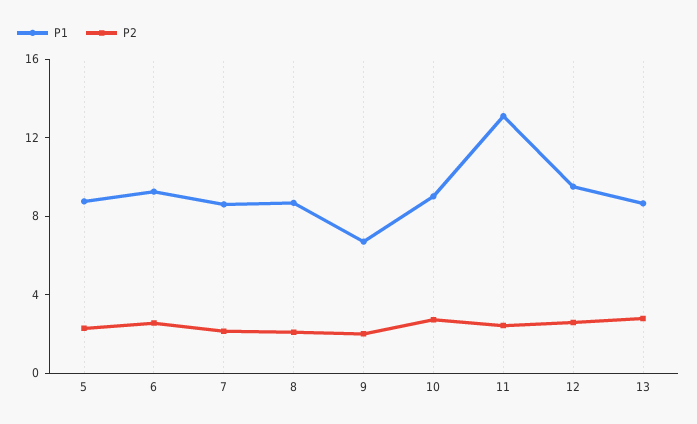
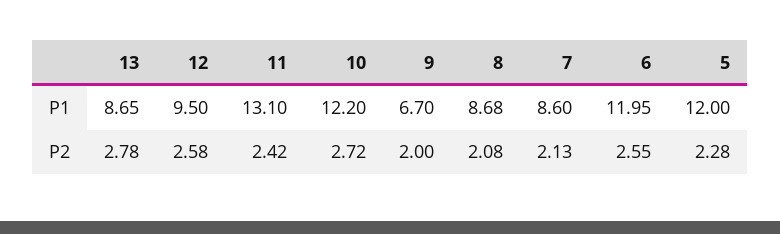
P1, 5: 9 -> 12
P1, 6: 9 -> 11.95
P1, 10: 9 -> 12.2

